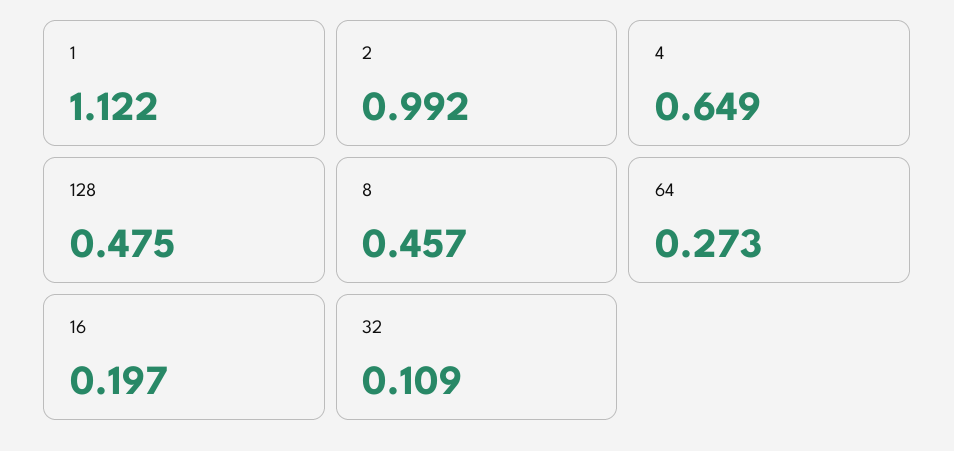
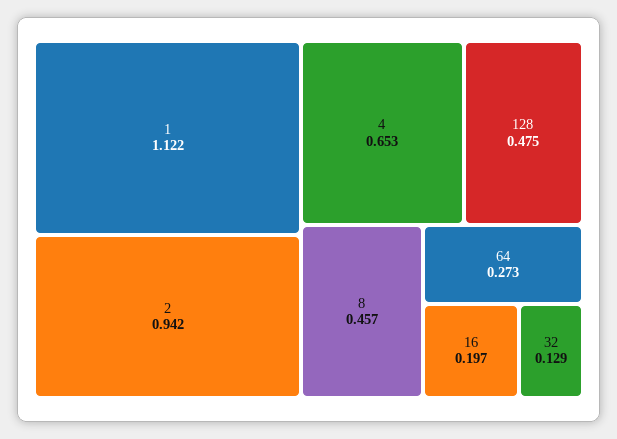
2: 0.992 -> 0.942
4: 0.649 -> 0.653
32: 0.109 -> 0.129

